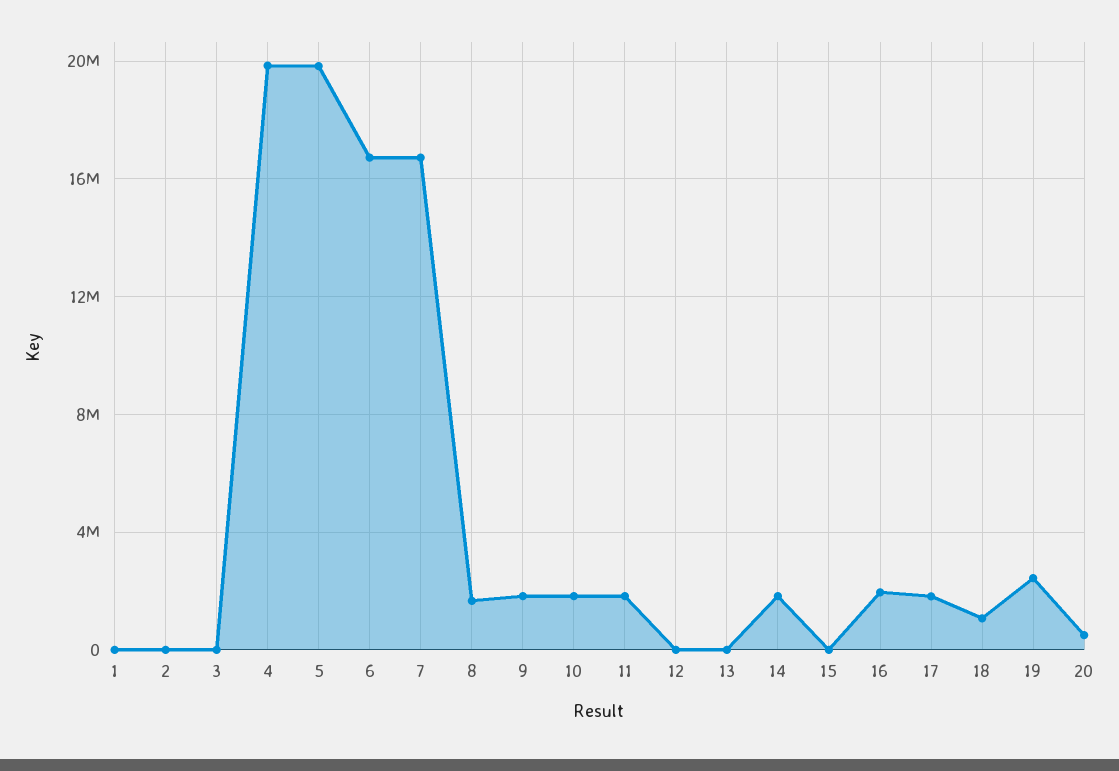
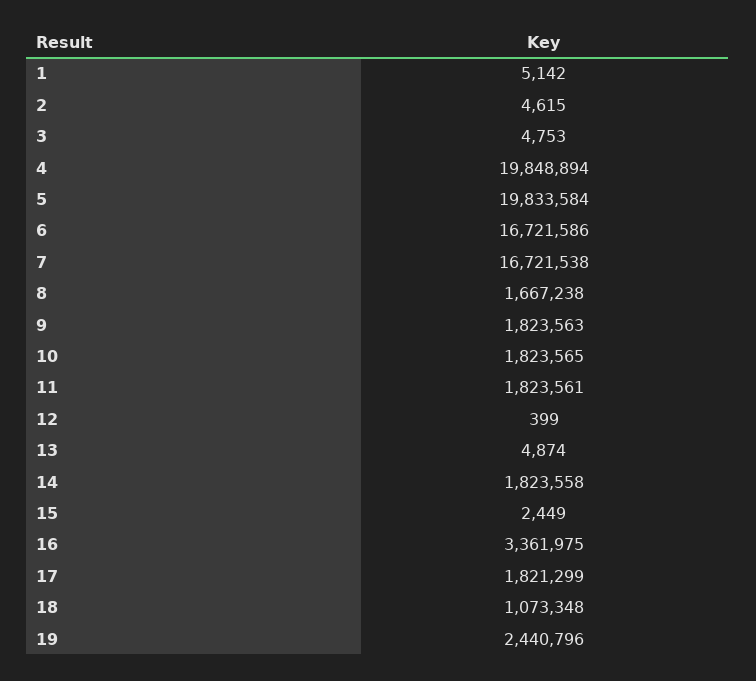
16: 2000000 -> 3361975
20: 500000 -> none

